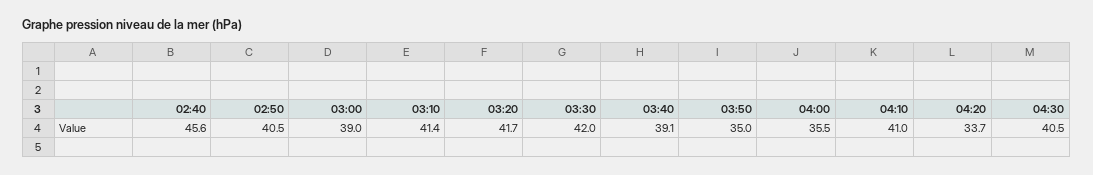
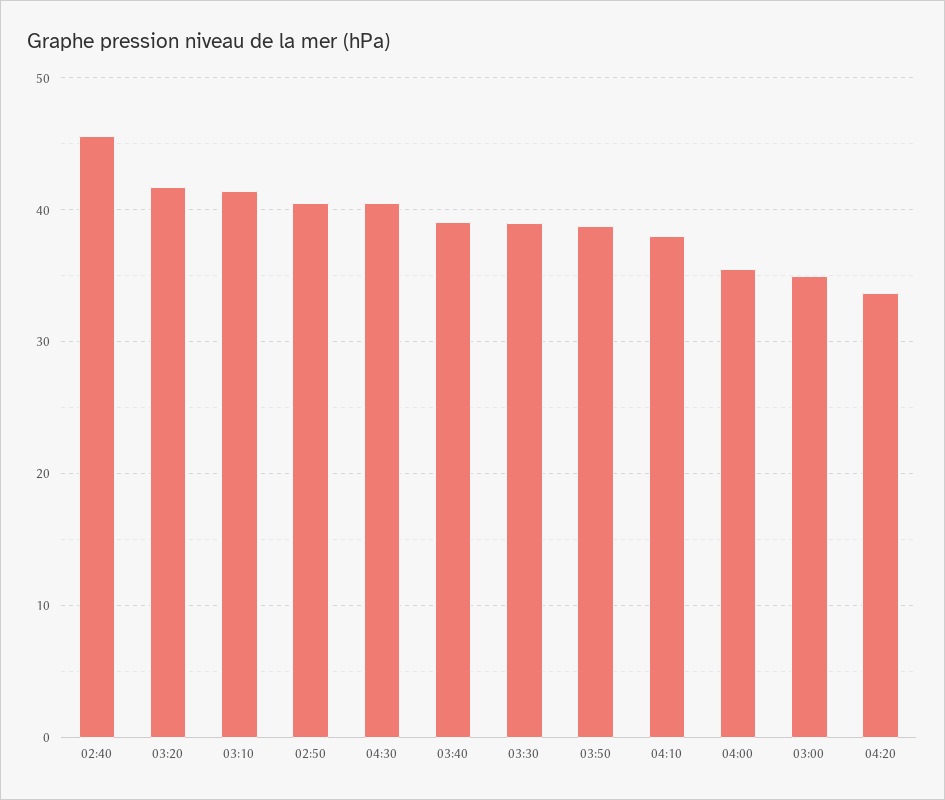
03:00: 39 -> 35
03:30: 42 -> 39
03:50: 35 -> 39
04:10: 41 -> 38

